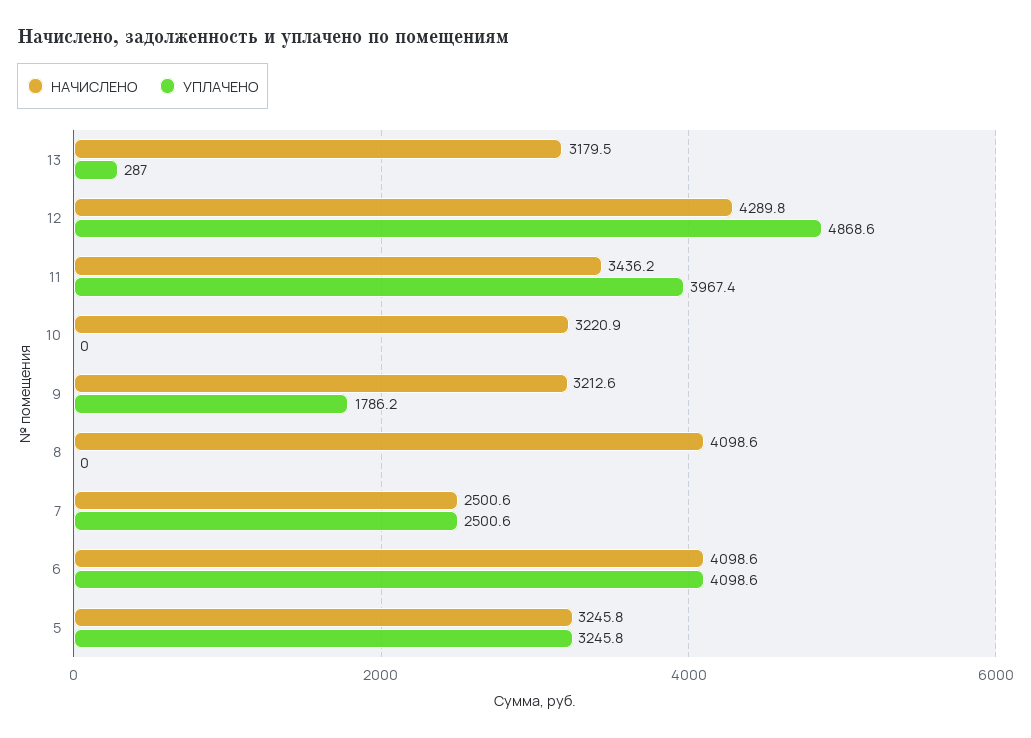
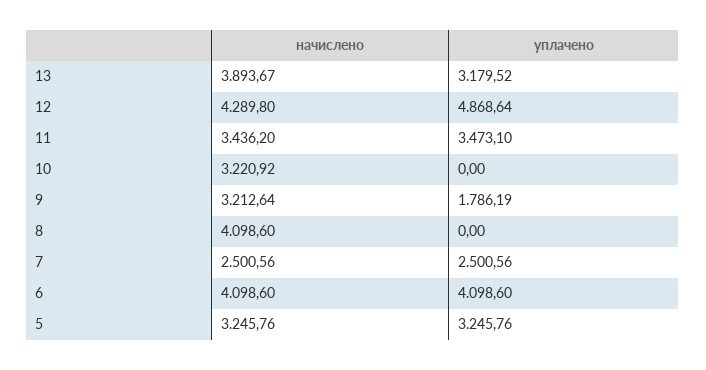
НАЧИСЛЕНО, 13: 3179.5 -> 3893.67
УПЛАЧЕНО, 13: 287 -> 3179.52
УПЛАЧЕНО, 11: 3967.4 -> 3473.1

